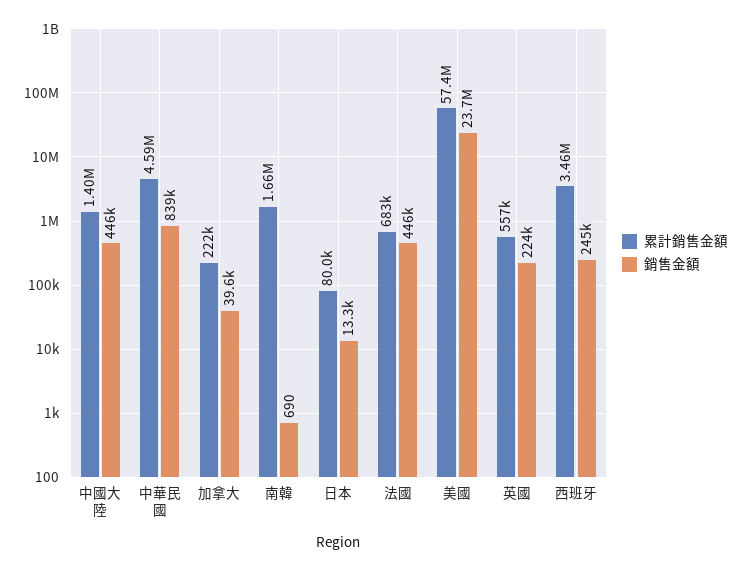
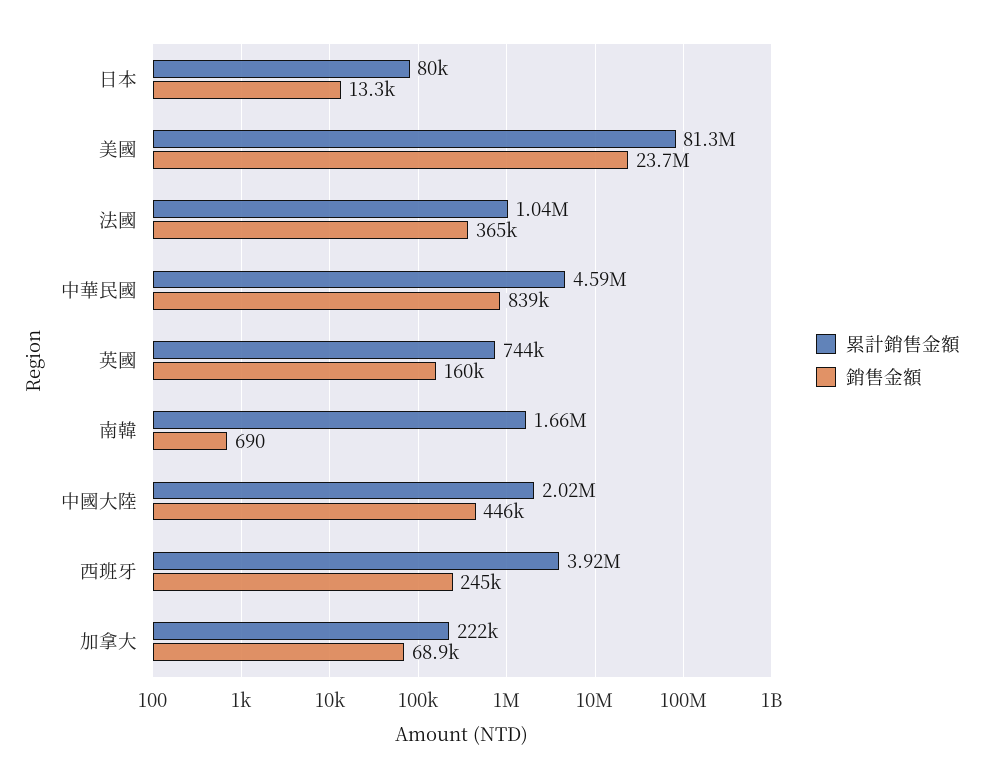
累計銷售金額, 中國大陸: 1400000 -> 2020000
銷售金額, 加拿大: 39600 -> 68900
累計銷售金額, 法國: 683000 -> 1040000
銷售金額, 法國: 446000 -> 365000
累計銷售金額, 美國: 57400000 -> 81300000
累計銷售金額, 英國: 557000 -> 744000
銷售金額, 英國: 224000 -> 160000
累計銷售金額, 西班牙: 3460000 -> 3920000

